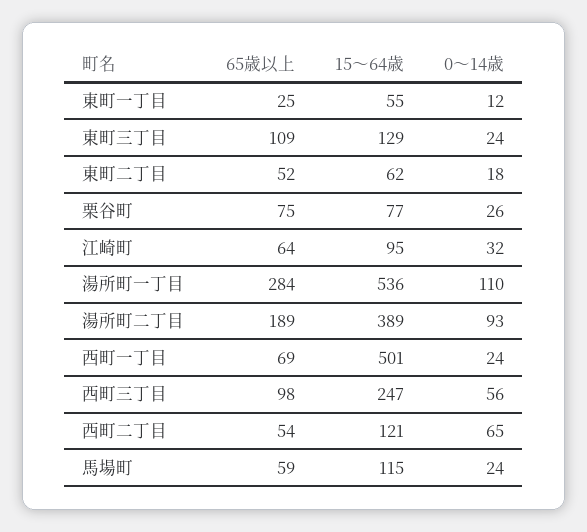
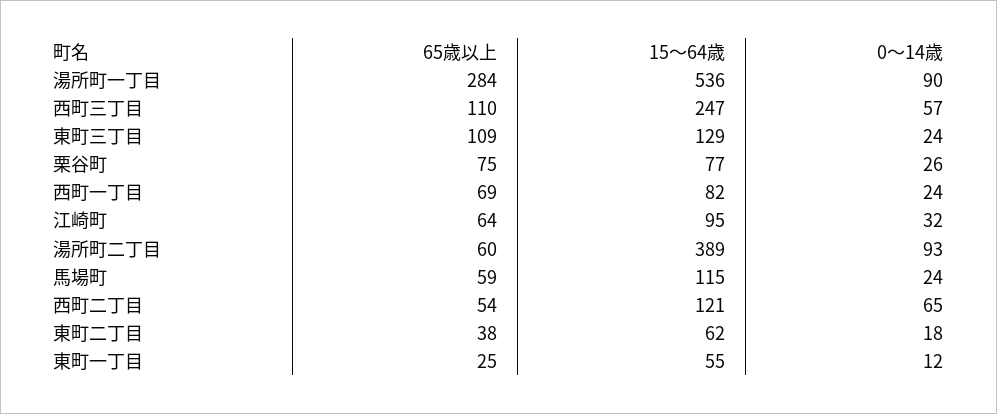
65歳以上, 東町二丁目: 52 -> 38
0〜14歳, 湯所町一丁目: 110 -> 90
65歳以上, 湯所町二丁目: 189 -> 60
15〜64歳, 西町一丁目: 501 -> 82
65歳以上, 西町三丁目: 98 -> 110
0〜14歳, 西町三丁目: 56 -> 57

